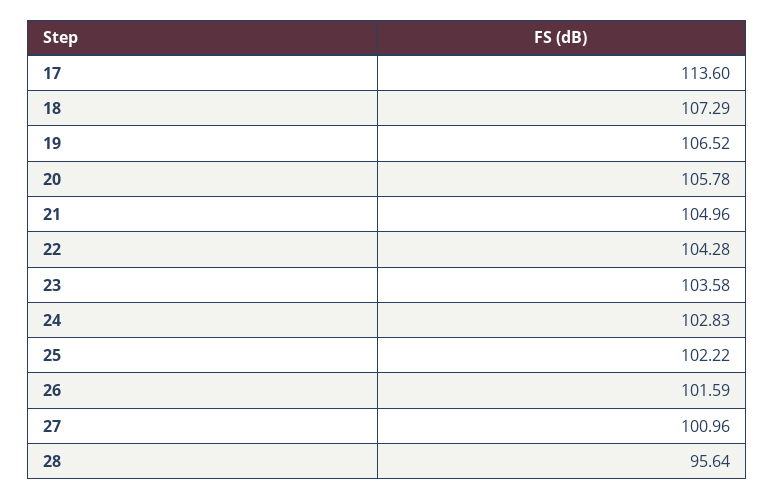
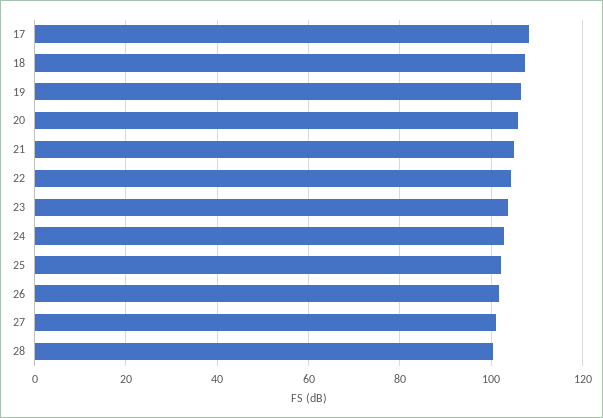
17: 113.6 -> 108
28: 95.64 -> 100

